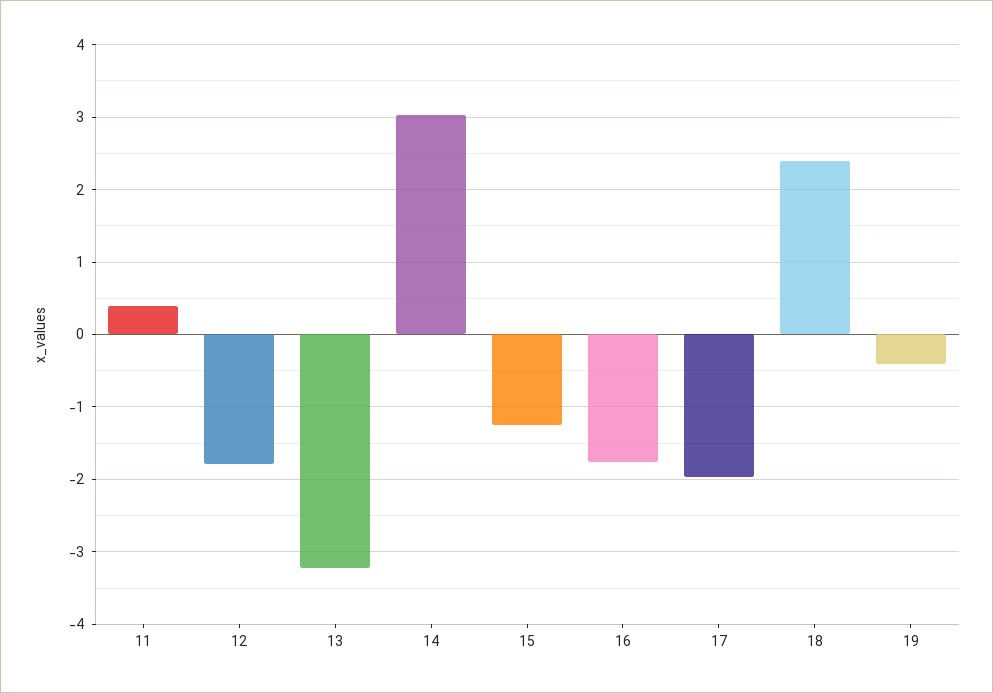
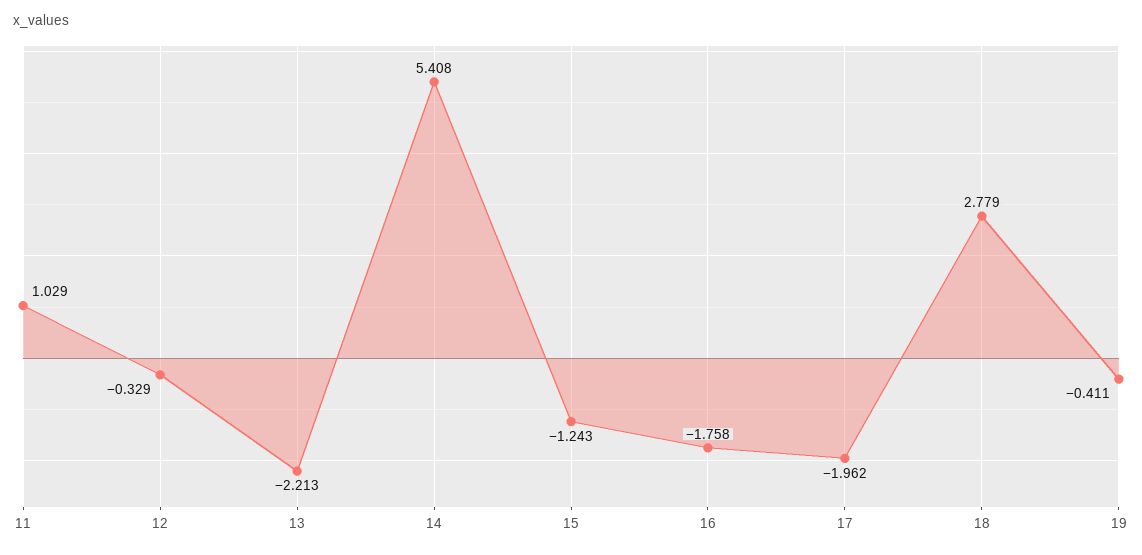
11: 0.4 -> 1.029
12: -1.8 -> -0.329
13: -3.2 -> -2.213
14: 3 -> 5.408
18: 2.4 -> 2.779

